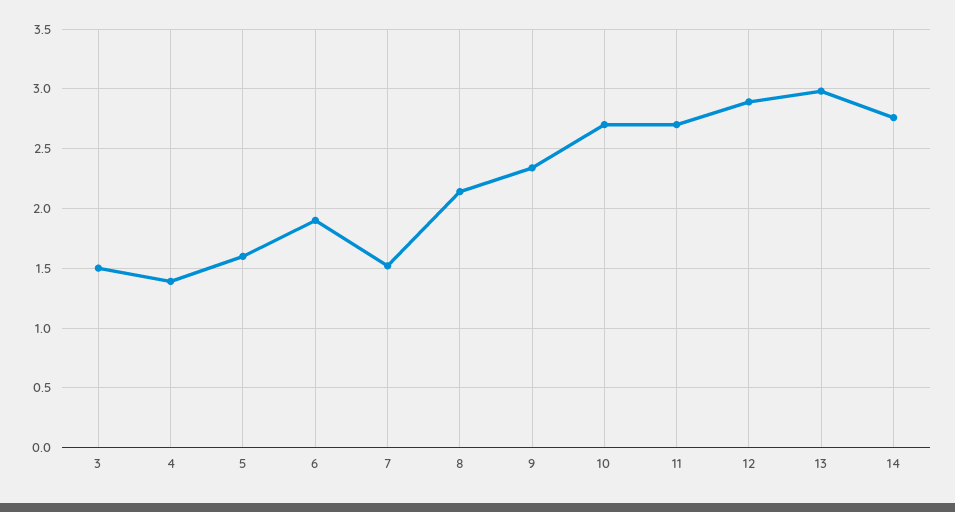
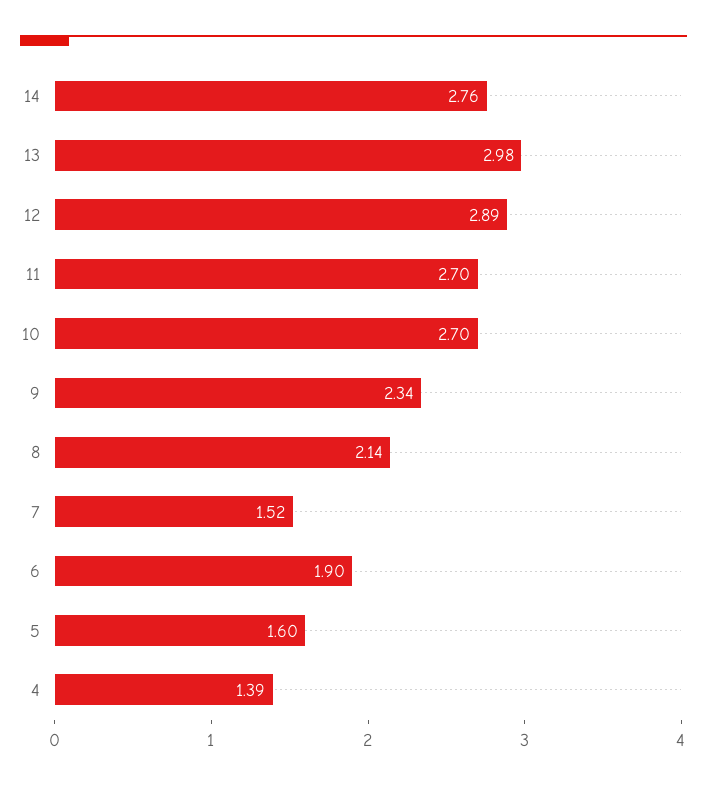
3: 1.5 -> none

